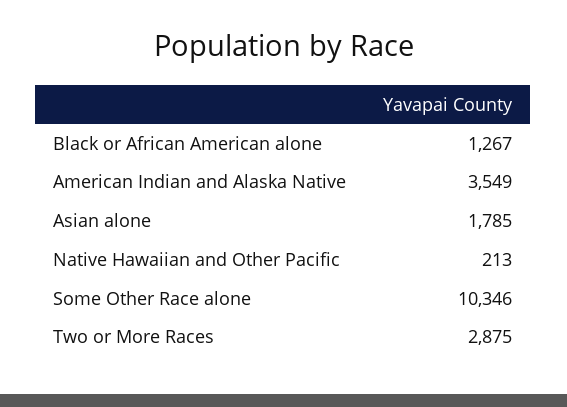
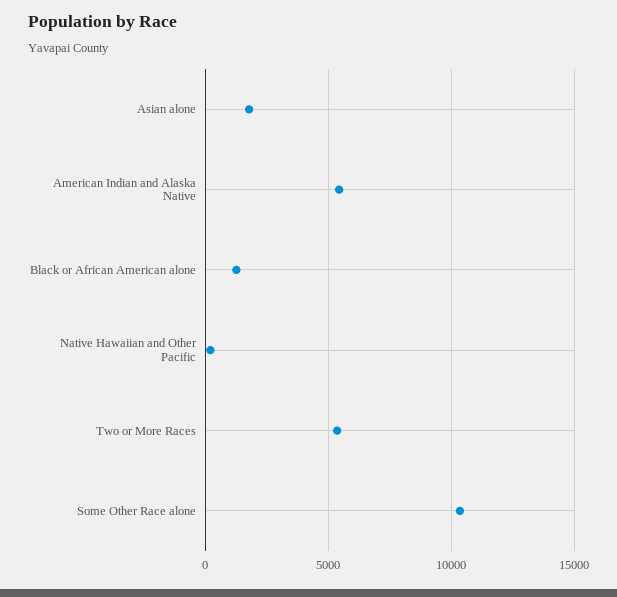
American Indian and Alaska Native: 3549 -> 5500
Two or More Races: 2875 -> 5500

